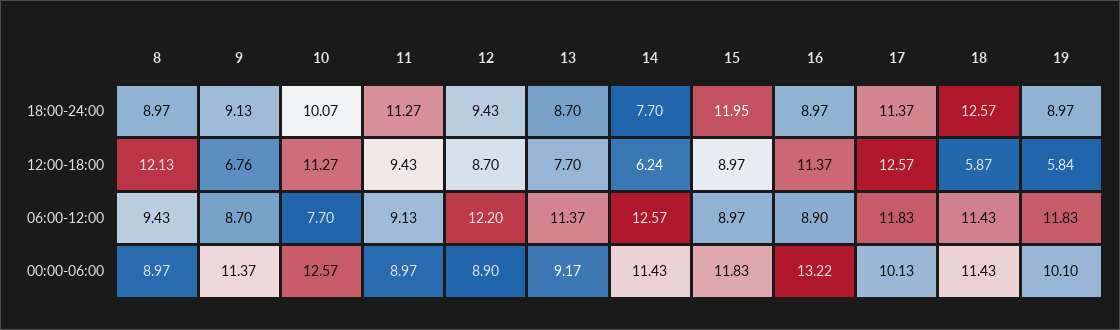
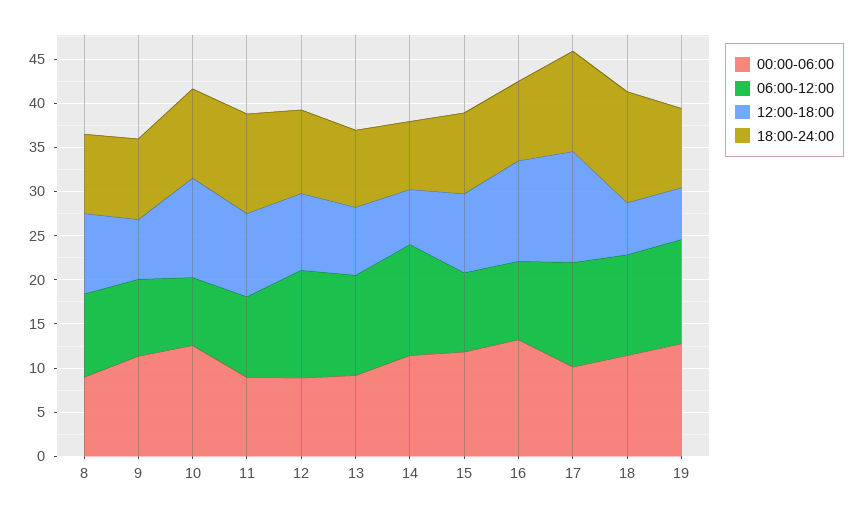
18:00-24:00, 15: 11.95 -> 9
12:00-18:00, 8: 12.13 -> 9
00:00-06:00, 19: 10.1 -> 13

